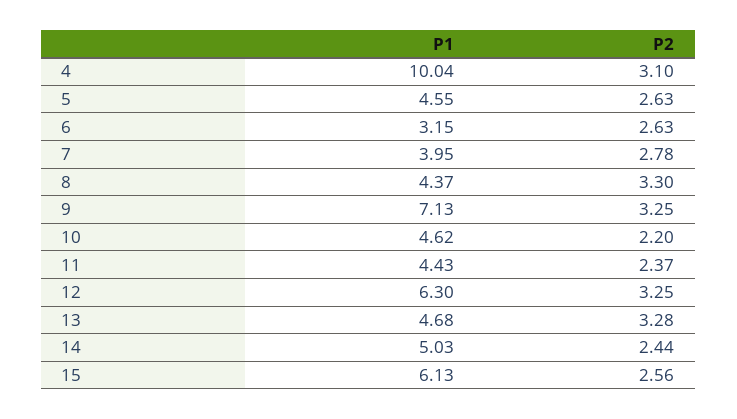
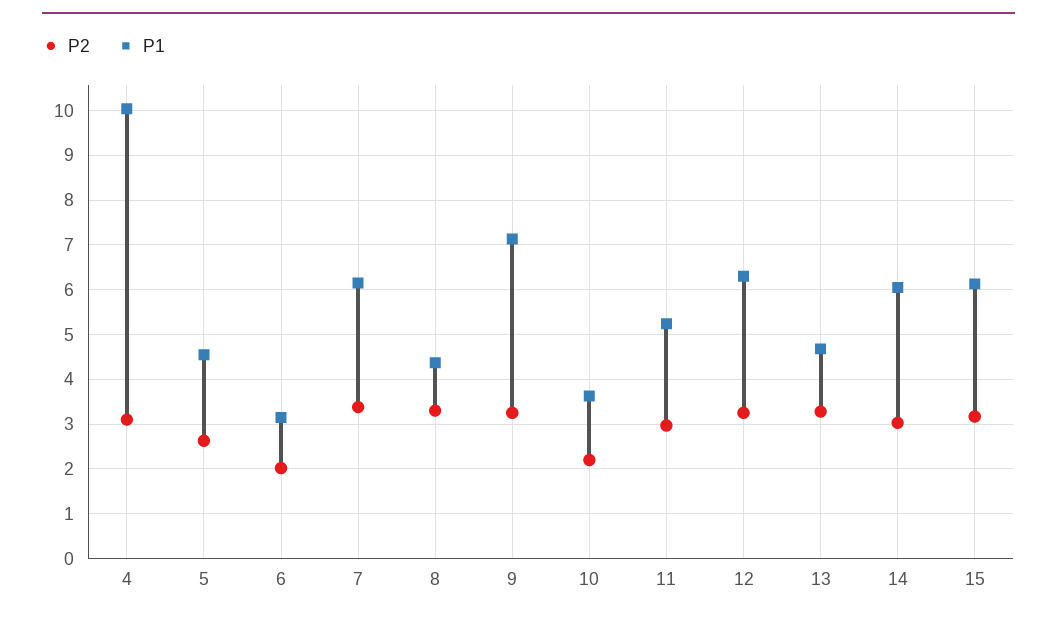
P2, 6: 2.63 -> 2
P1, 7: 3.95 -> 6.2
P2, 7: 2.78 -> 3.4
P1, 10: 4.62 -> 3.6
P1, 11: 4.43 -> 5.2
P2, 11: 2.37 -> 3
P1, 14: 5.03 -> 6
P2, 14: 2.44 -> 3
P2, 15: 2.56 -> 3.2

